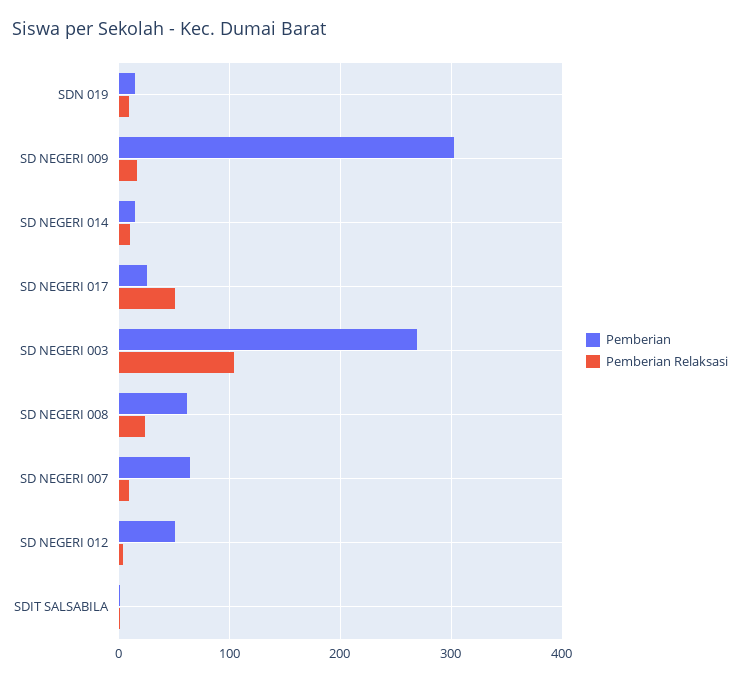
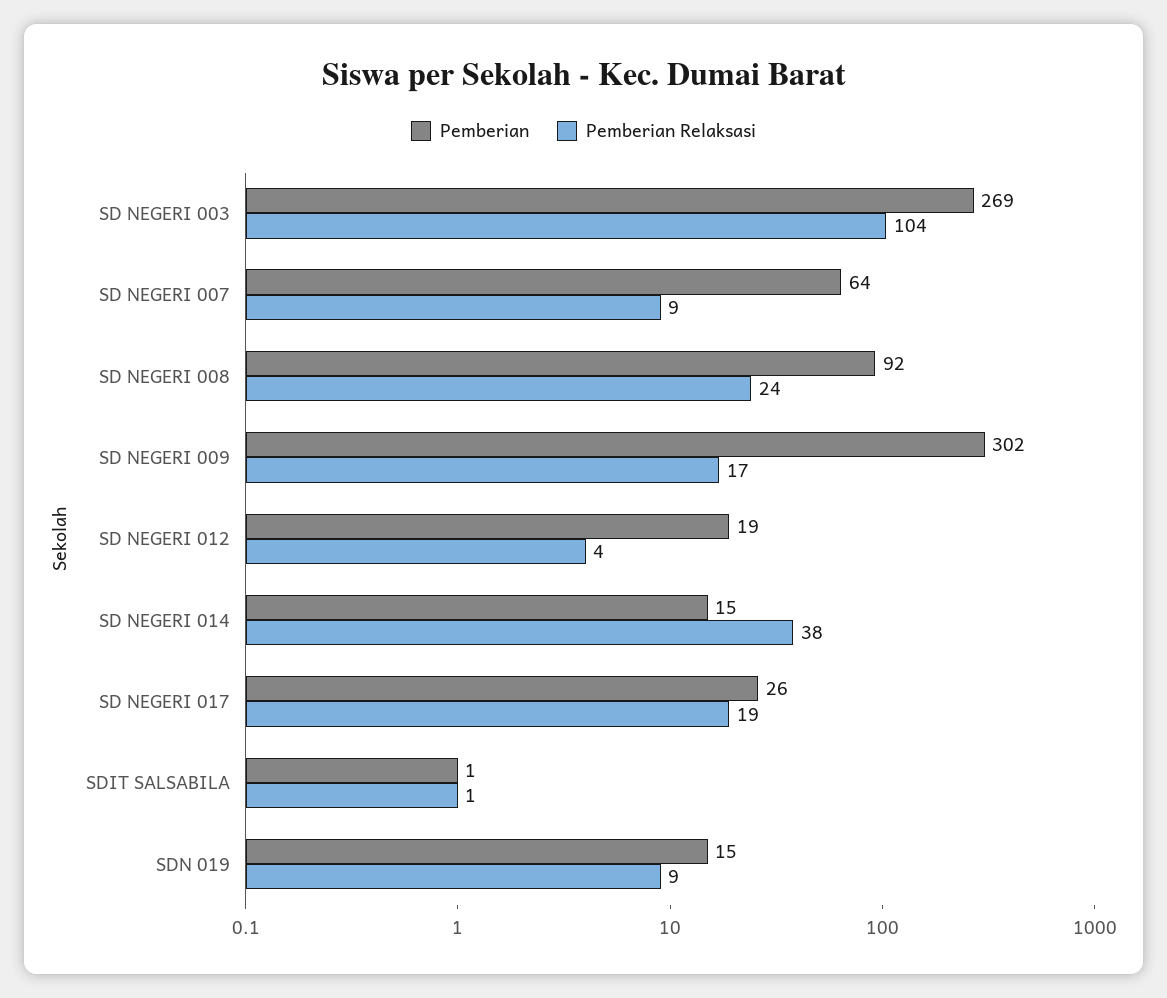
Pemberian Relaksasi, SD NEGERI 014: 10 -> 38
Pemberian Relaksasi, SD NEGERI 017: 50 -> 19
Pemberian, SD NEGERI 008: 60 -> 92
Pemberian, SD NEGERI 012: 50 -> 19

